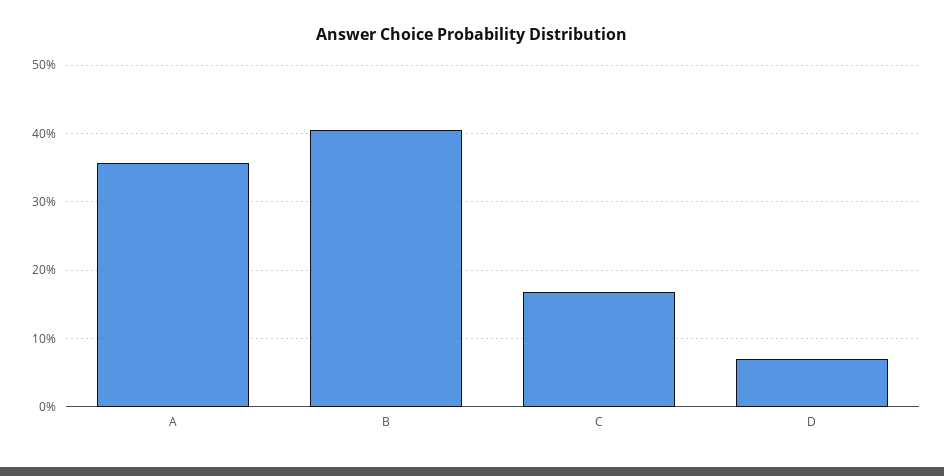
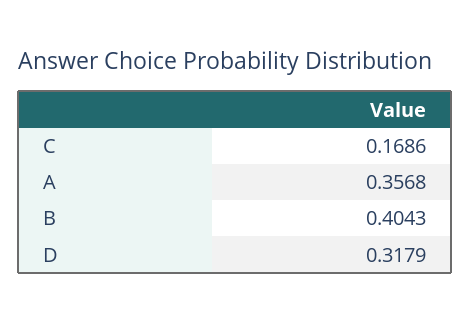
D: 0.07 -> 0.3179

